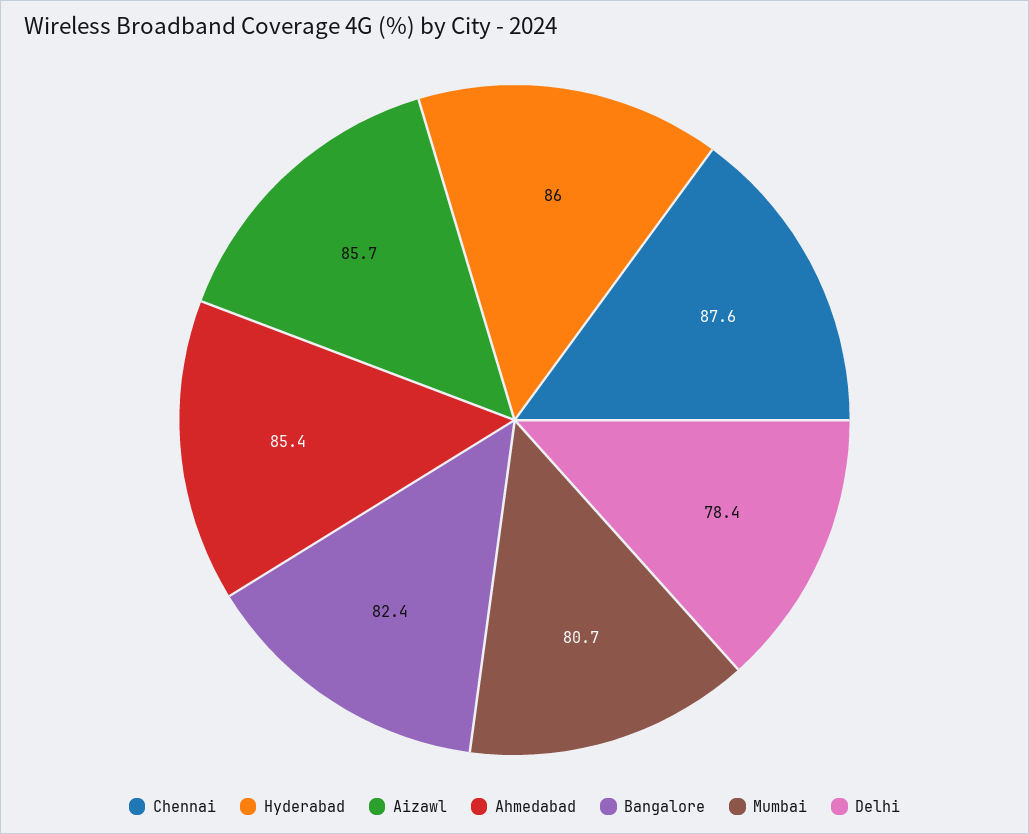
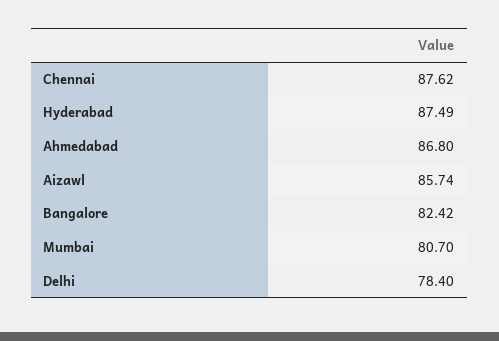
Hyderabad: 86 -> 87.49
Ahmedabad: 85.4 -> 86.8

